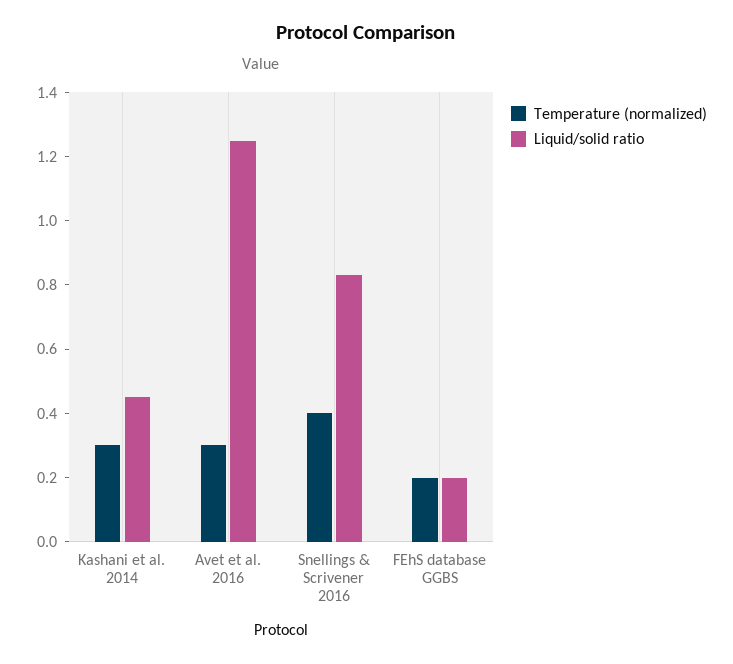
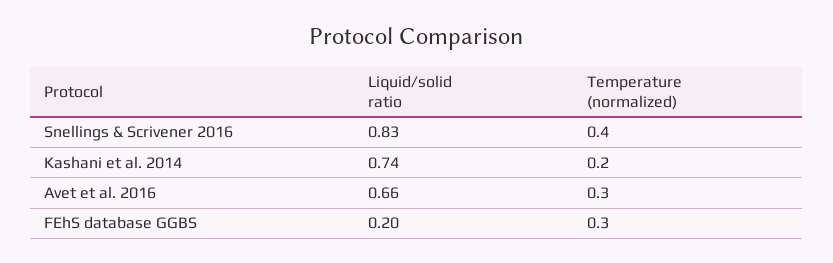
Temperature (normalized), Kashani et al. 2014: 0.3 -> 0.2
Liquid/solid ratio, Kashani et al. 2014: 0.45 -> 0.74
Liquid/solid ratio, Avet et al. 2016: 1.25 -> 0.66
Temperature (normalized), FEhS database GGBS: 0.2 -> 0.3

